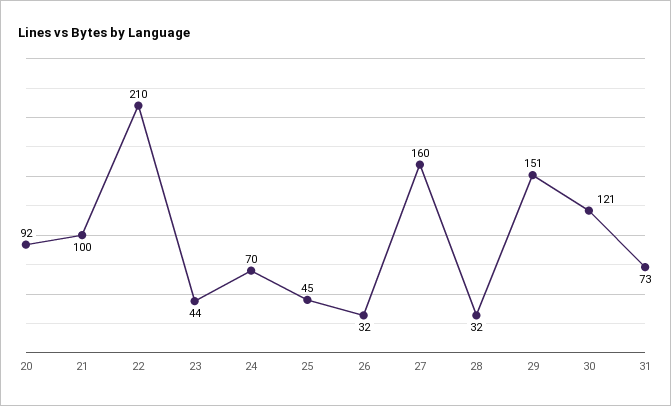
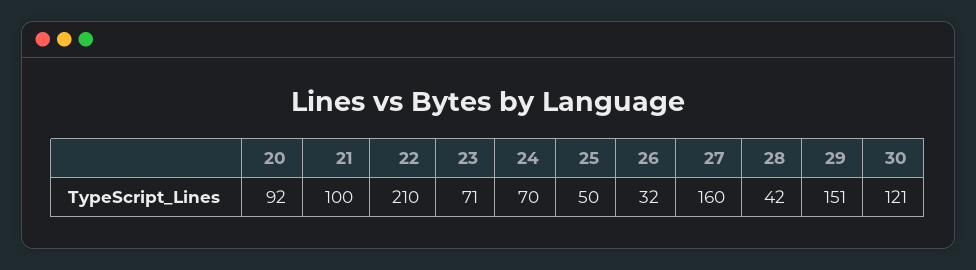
23: 44 -> 71
25: 45 -> 50
28: 32 -> 42
31: 73 -> none

